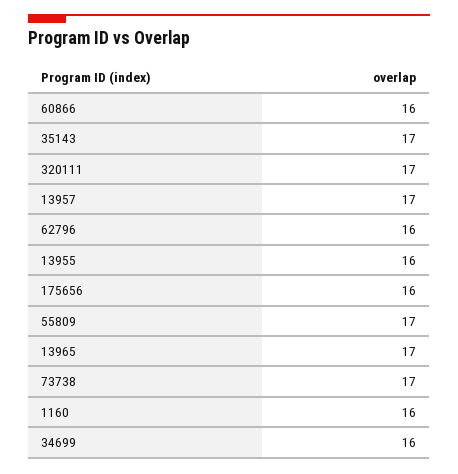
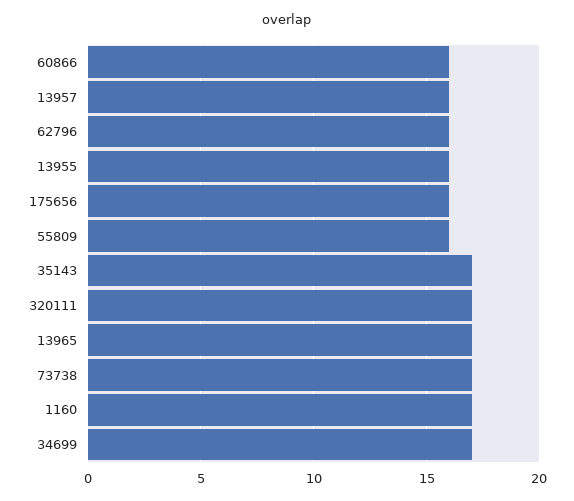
13957: 17 -> 16
55809: 17 -> 16
1160: 16 -> 17
34699: 16 -> 17

